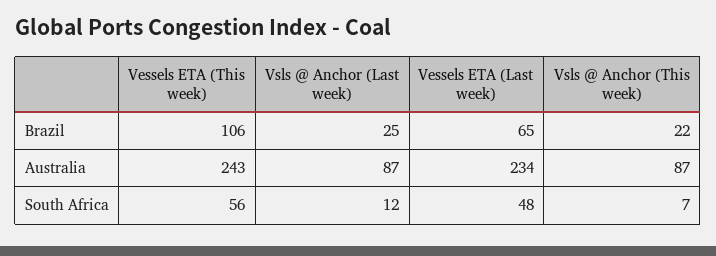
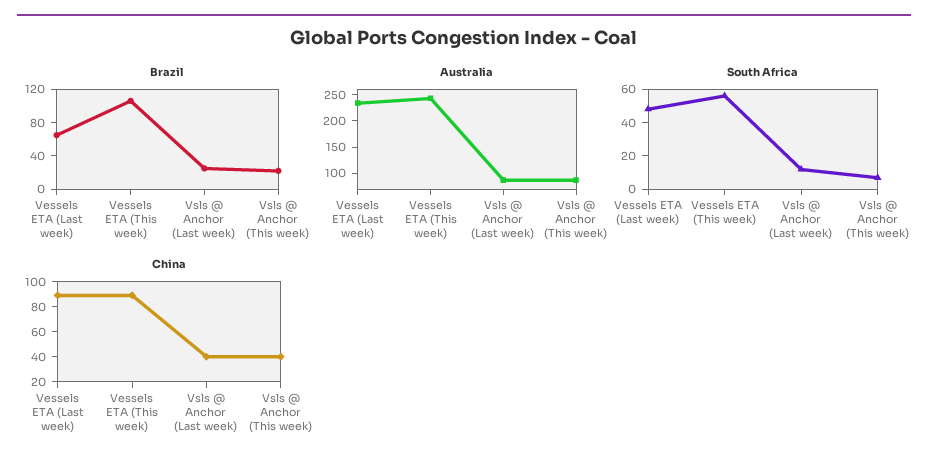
China, Vessels ETA (Last week): none -> 90
China, Vessels ETA (This week): none -> 90
China, Vsls @ Anchor (Last week): none -> 40
China, Vsls @ Anchor (This week): none -> 40

